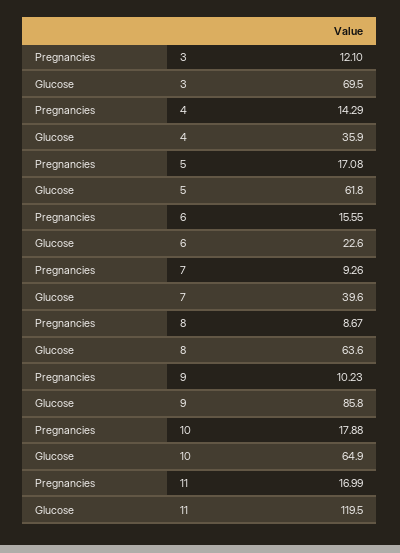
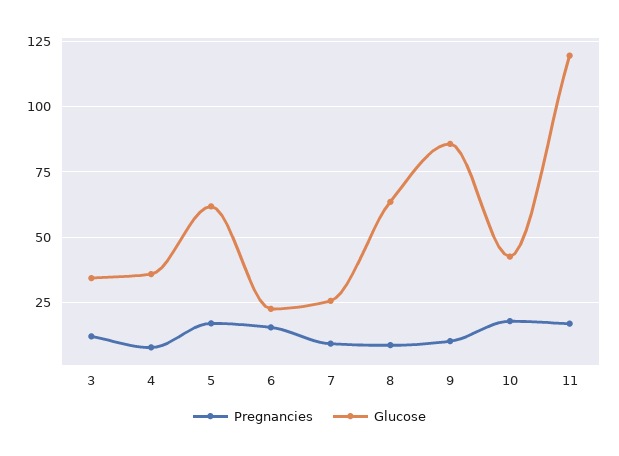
Glucose, 3: 69.5 -> 35
Pregnancies, 4: 14.29 -> 7.5
Glucose, 7: 39.6 -> 25
Glucose, 10: 64.9 -> 42.5

